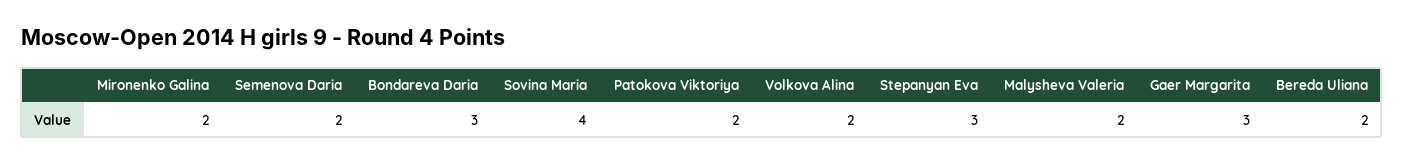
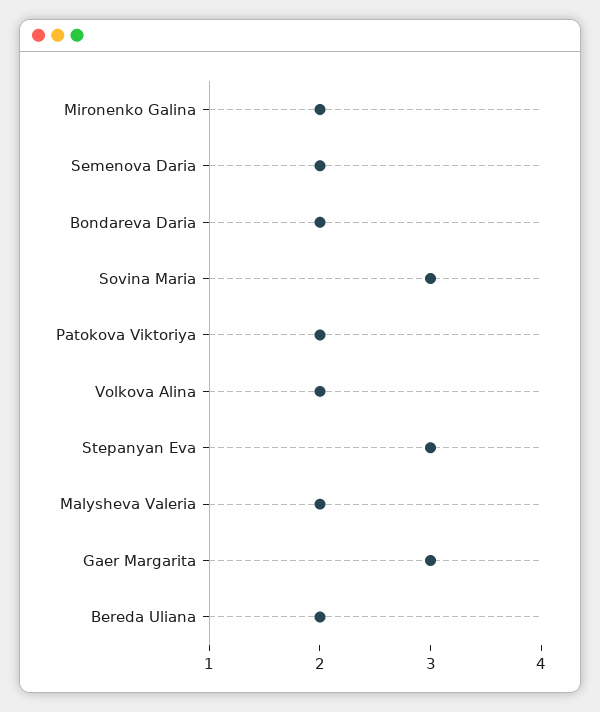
Bondareva Daria: 3 -> 2
Sovina Maria: 4 -> 3

